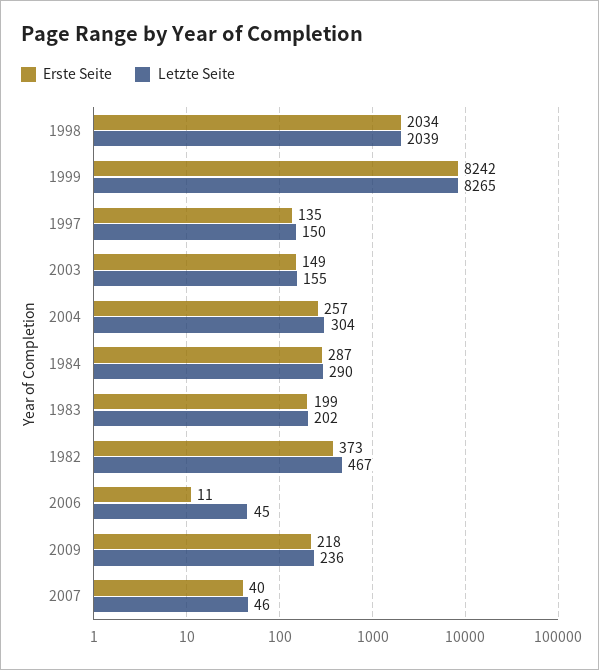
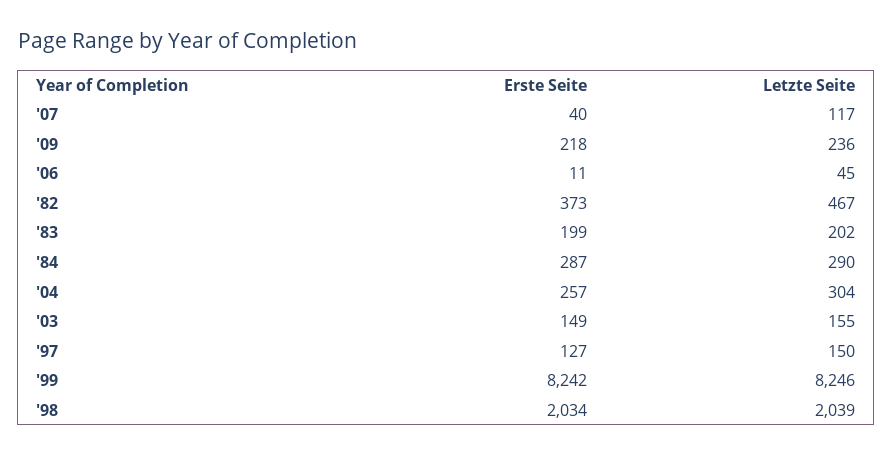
Letzte Seite, 1999: 8265 -> 8246
Erste Seite, 1997: 135 -> 127
Letzte Seite, 2007: 46 -> 117

